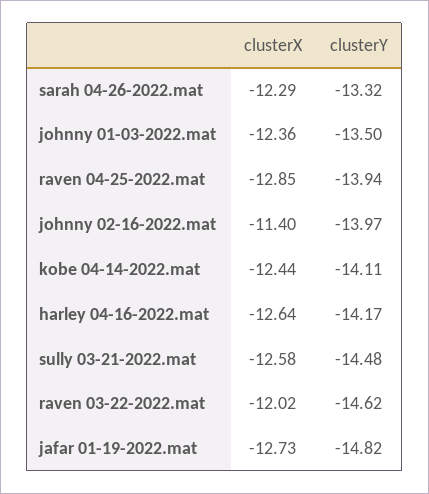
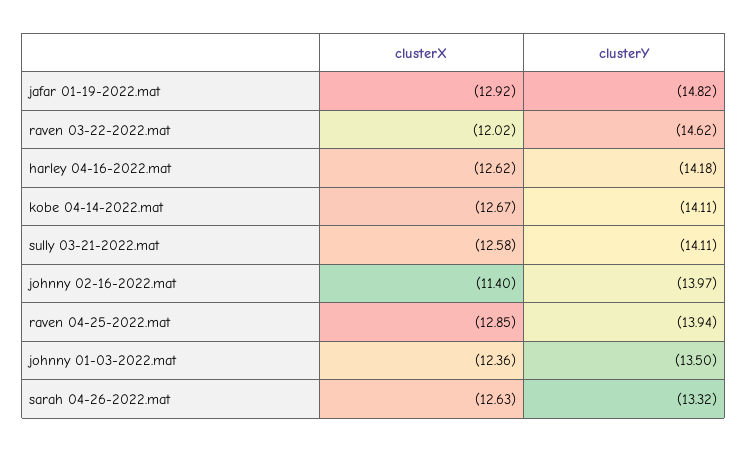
clusterX, sarah 04-26-2022.mat: -12.29 -> -12.63
clusterX, kobe 04-14-2022.mat: -12.44 -> -12.67
clusterX, harley 04-16-2022.mat: -12.64 -> -12.62
clusterY, harley 04-16-2022.mat: -14.17 -> -14.18
clusterY, sully 03-21-2022.mat: -14.48 -> -14.11
clusterX, jafar 01-19-2022.mat: -12.73 -> -12.92

